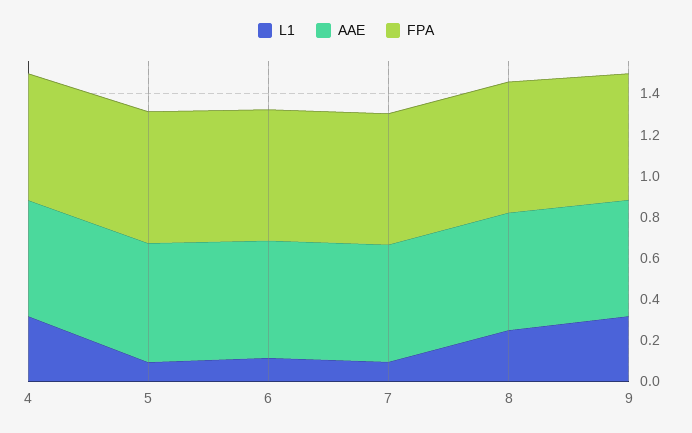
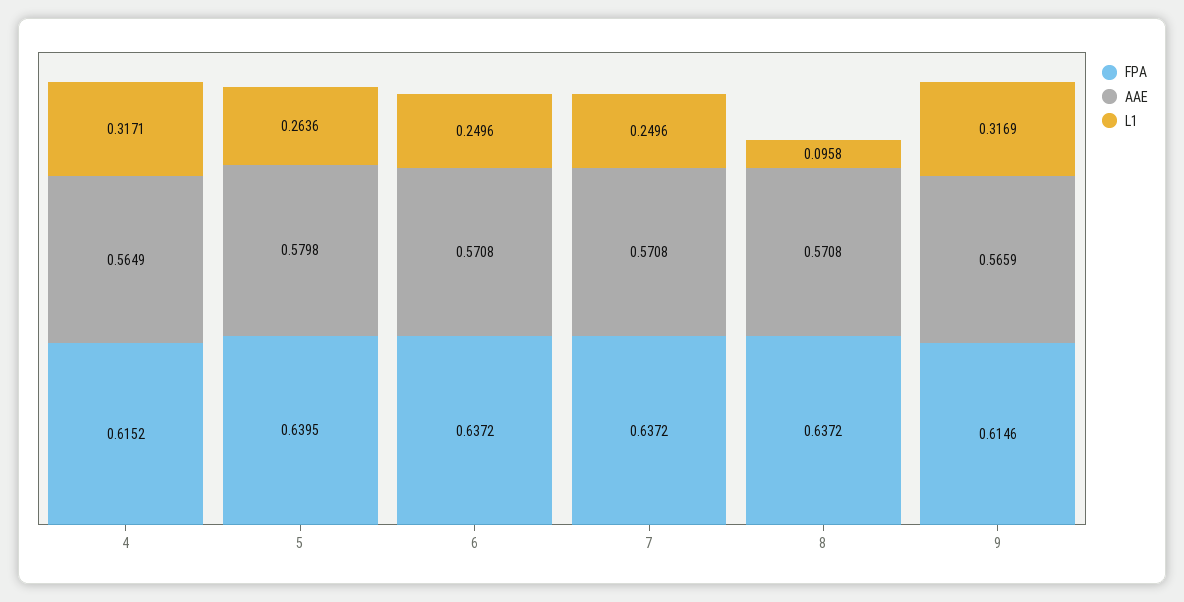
L1, 5: 0.1 -> 0.2636
L1, 6: 0.1 -> 0.2496
L1, 7: 0.1 -> 0.2496
L1, 8: 0.25 -> 0.0958

